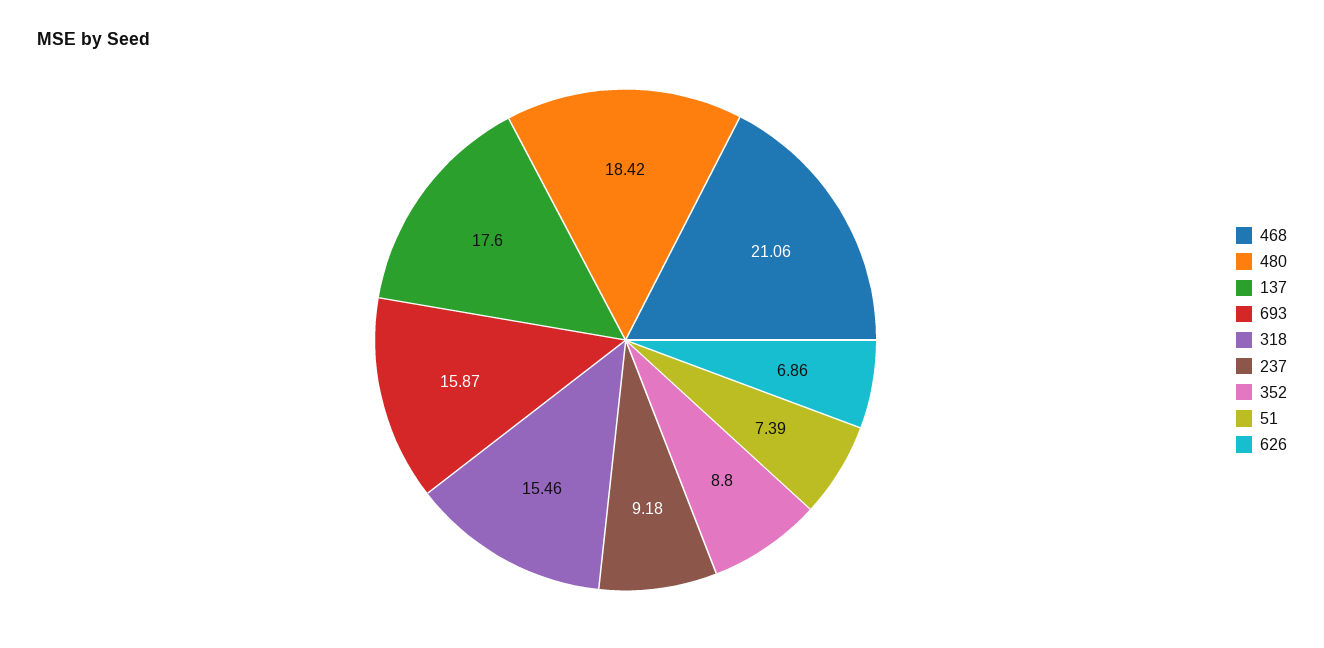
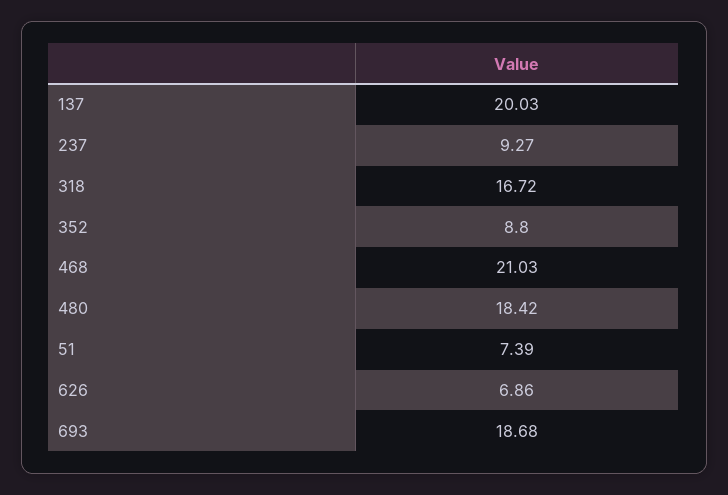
468: 21.06 -> 21.03
137: 17.6 -> 20.03
693: 15.87 -> 18.68
318: 15.46 -> 16.72
237: 9.18 -> 9.27

